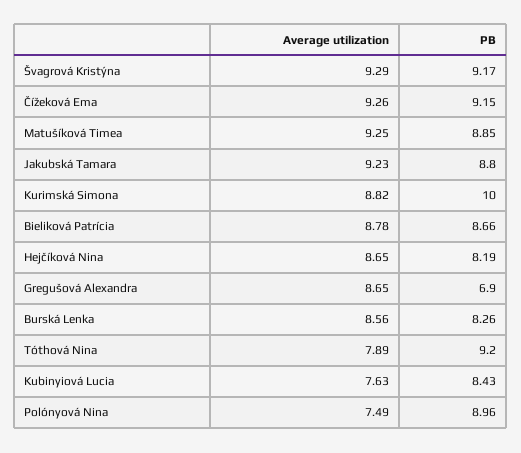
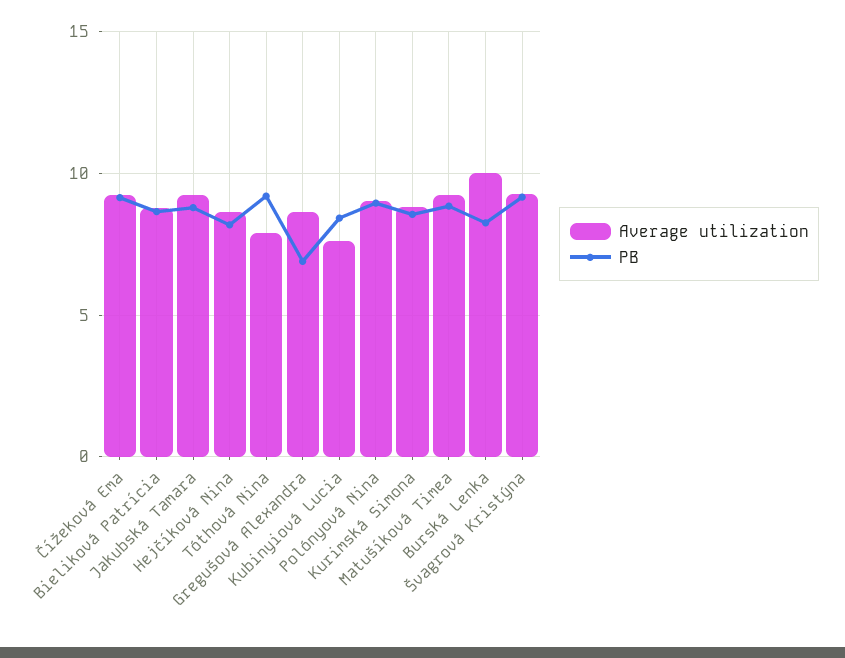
PB, Kurimská Simona: 10 -> 8.5
Average utilization, Burská Lenka: 8.56 -> 10
Average utilization, Polónyová Nina: 7.49 -> 9

